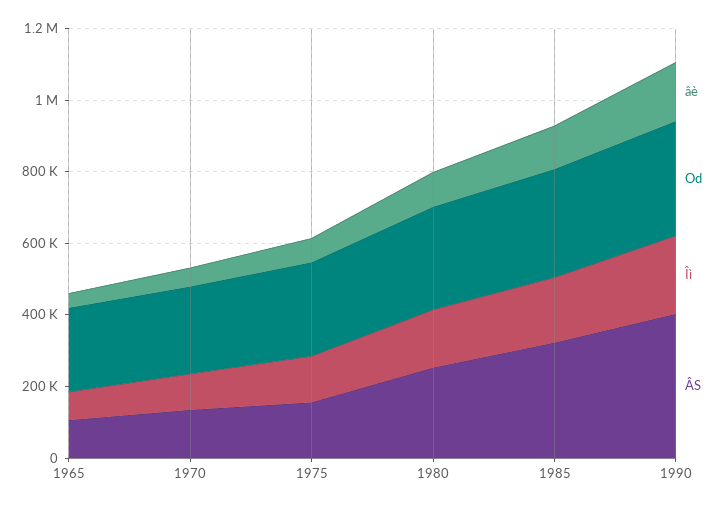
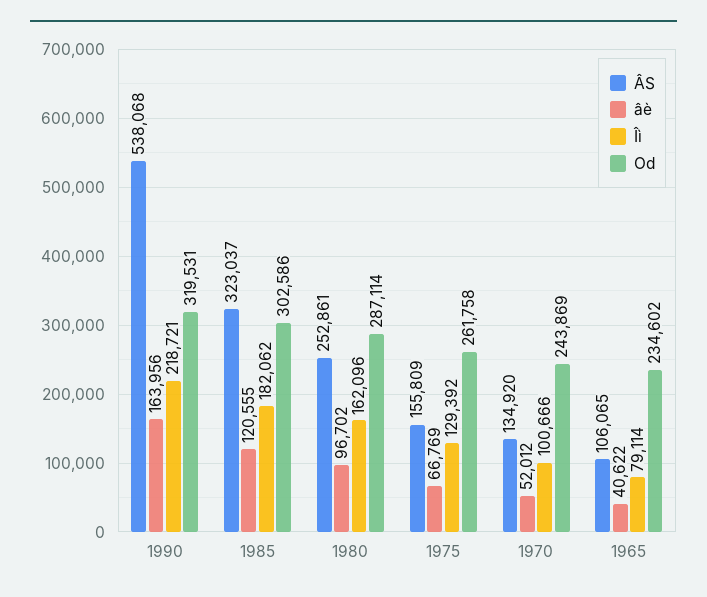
ÂS, 1990: 400000 -> 538068

